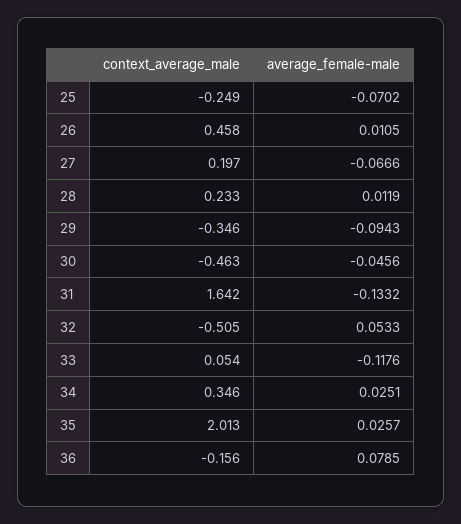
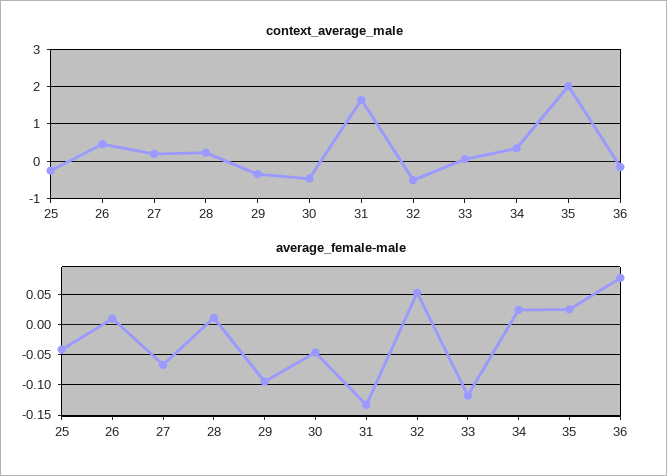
average_female-male, 25: -0.0702 -> -0.04

